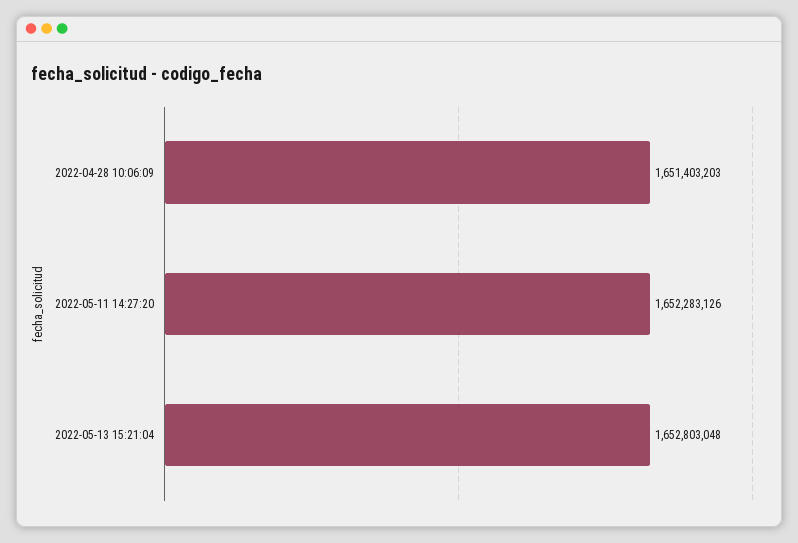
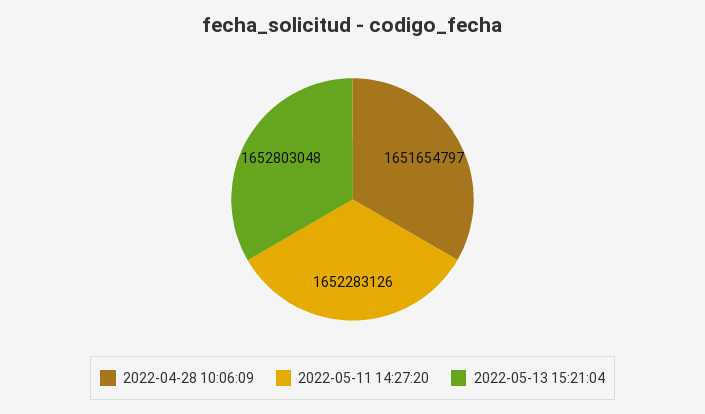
2022-04-28 10:06:09: 1651403203 -> 1651654797

